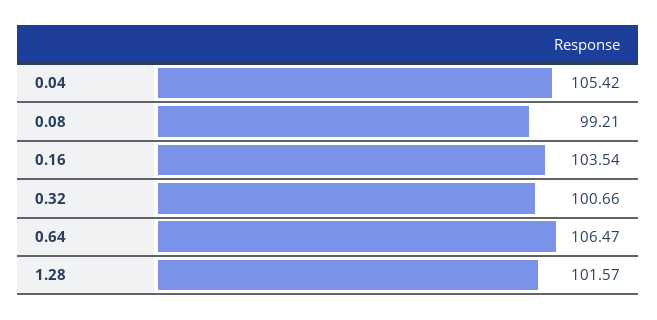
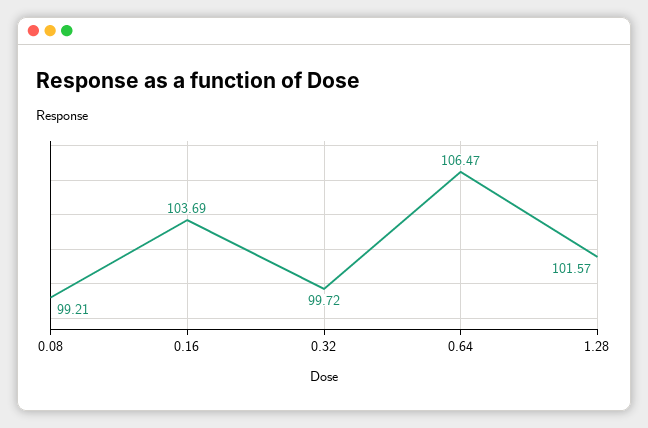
0.04: 105.42 -> none
0.16: 103.54 -> 103.69
0.32: 100.66 -> 99.72

